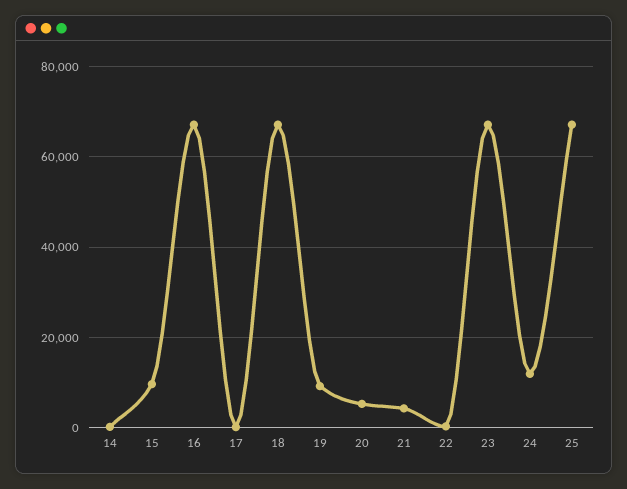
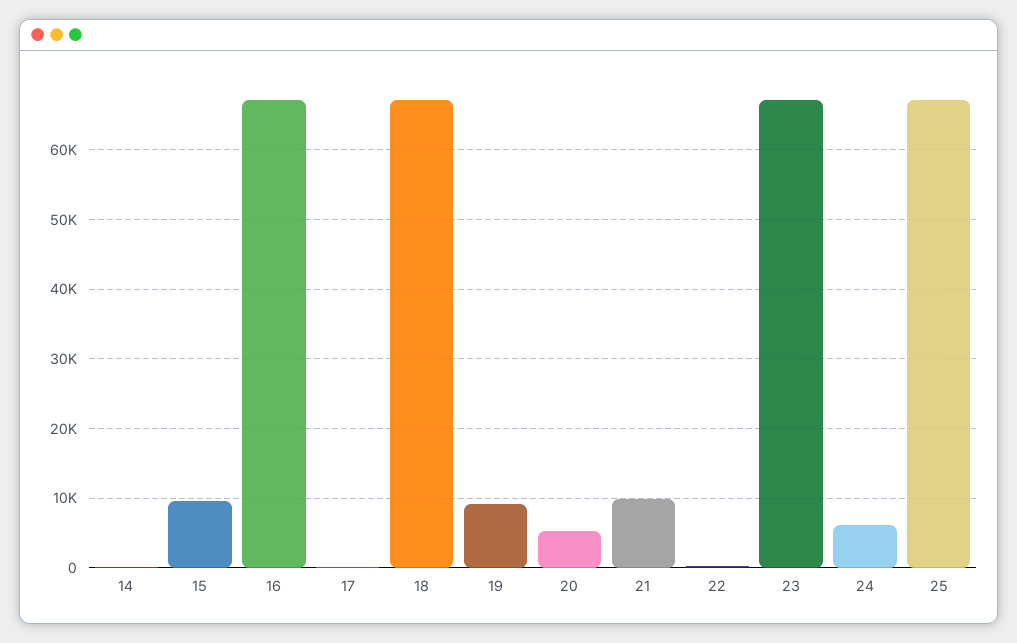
21: 4000 -> 10000
24: 12000 -> 6000

